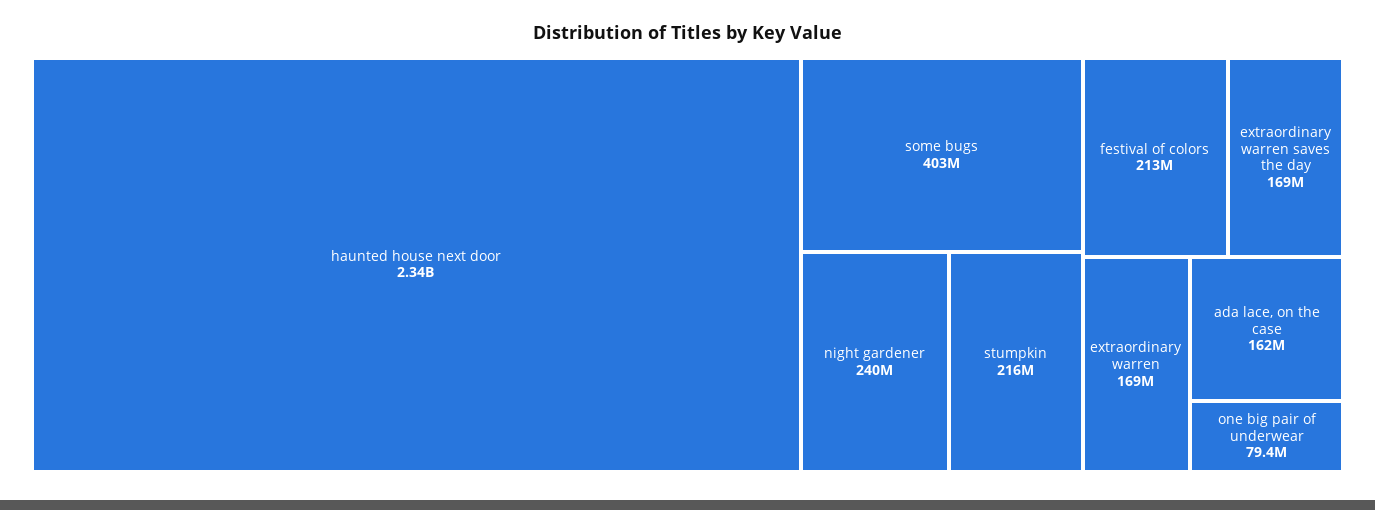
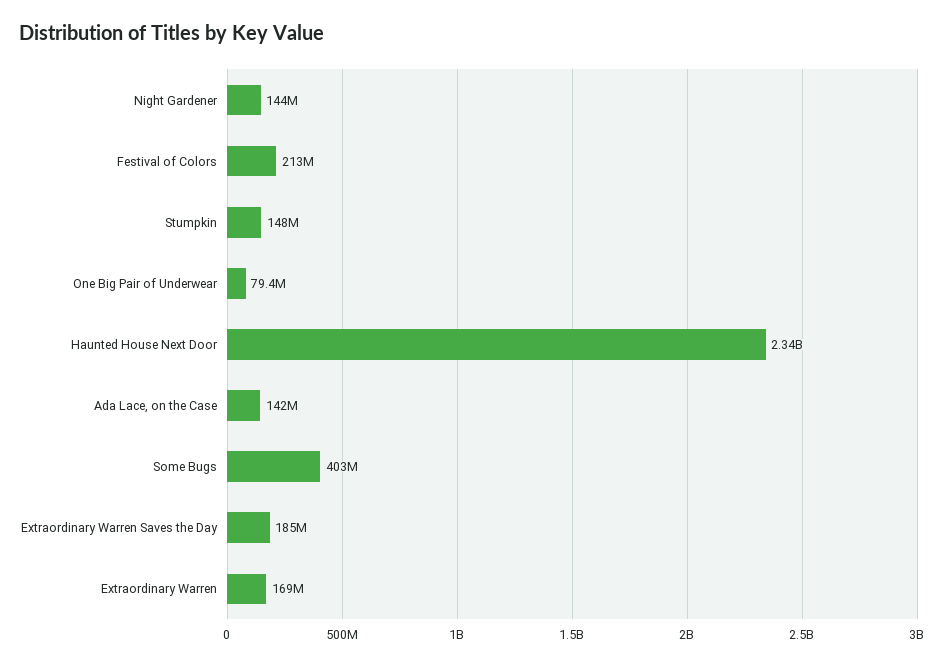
night gardener: 240000000 -> 144000000
stumpkin: 216000000 -> 148000000
extraordinary warren saves the day: 169000000 -> 185000000
ada lace, on the case: 162000000 -> 142000000

